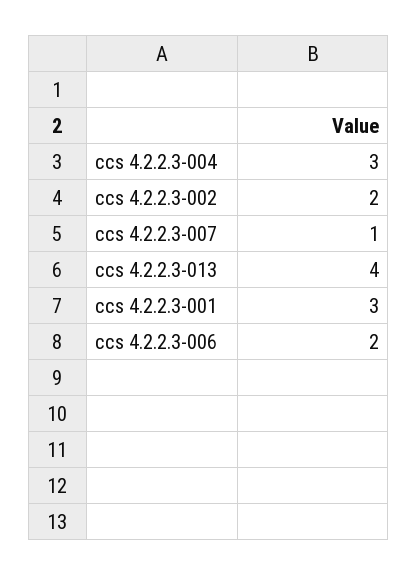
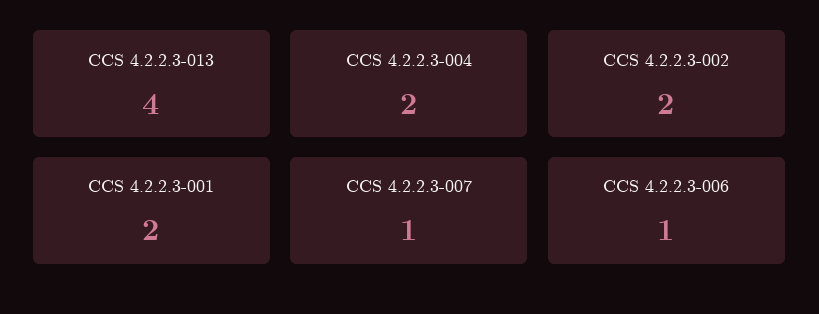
ccs 4.2.2.3-004: 3 -> 2
ccs 4.2.2.3-001: 3 -> 2
ccs 4.2.2.3-006: 2 -> 1

